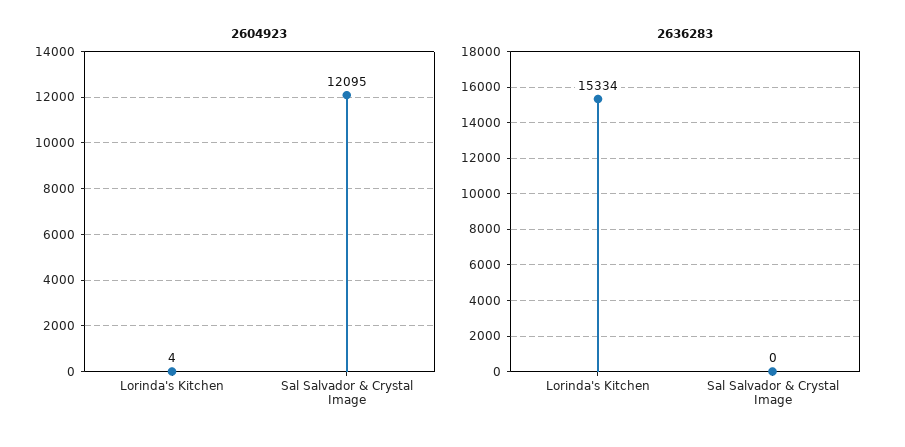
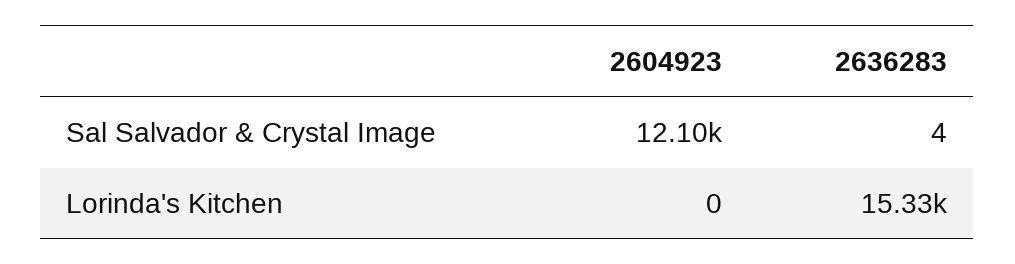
2604923, Lorinda's Kitchen: 4 -> 0
2636283, Sal Salvador & Crystal Image: 0 -> 4

